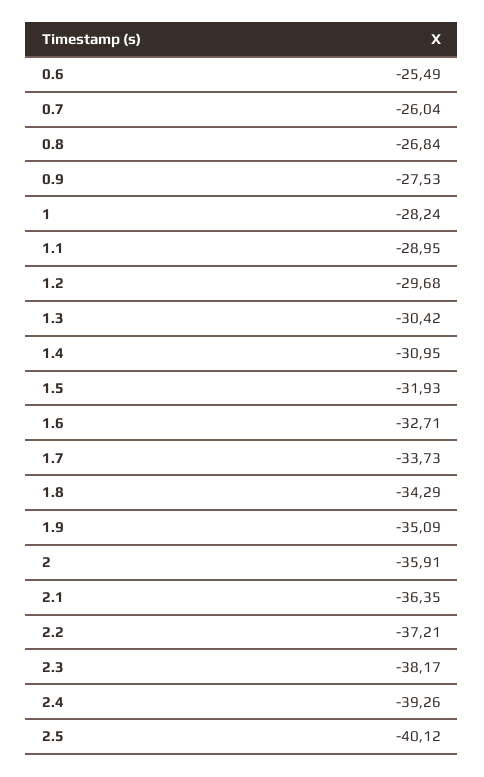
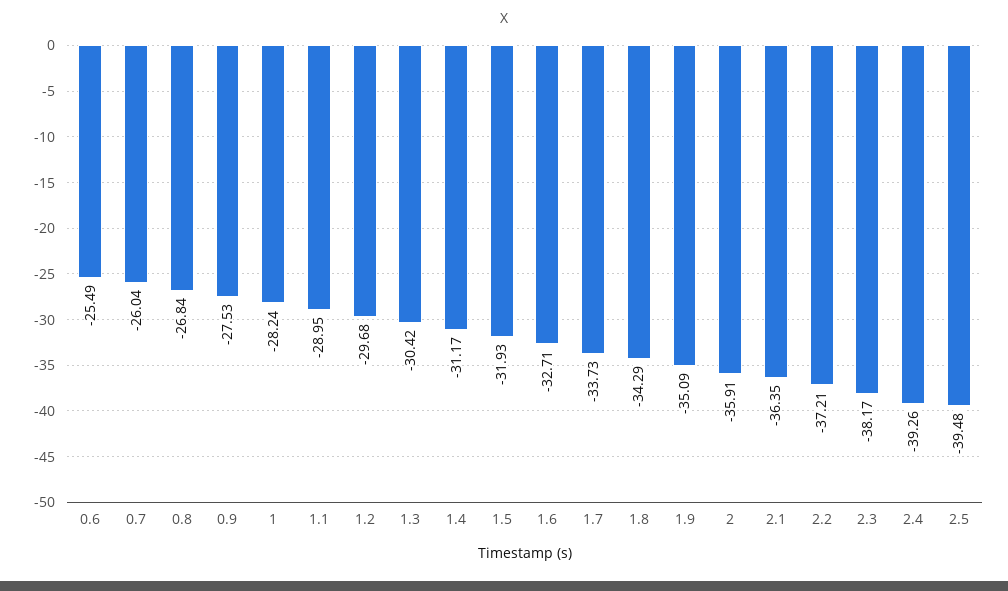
1.4: -30.95 -> -31.17
2.5: -40.12 -> -39.48

